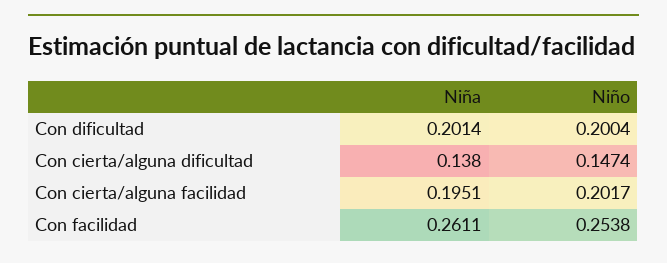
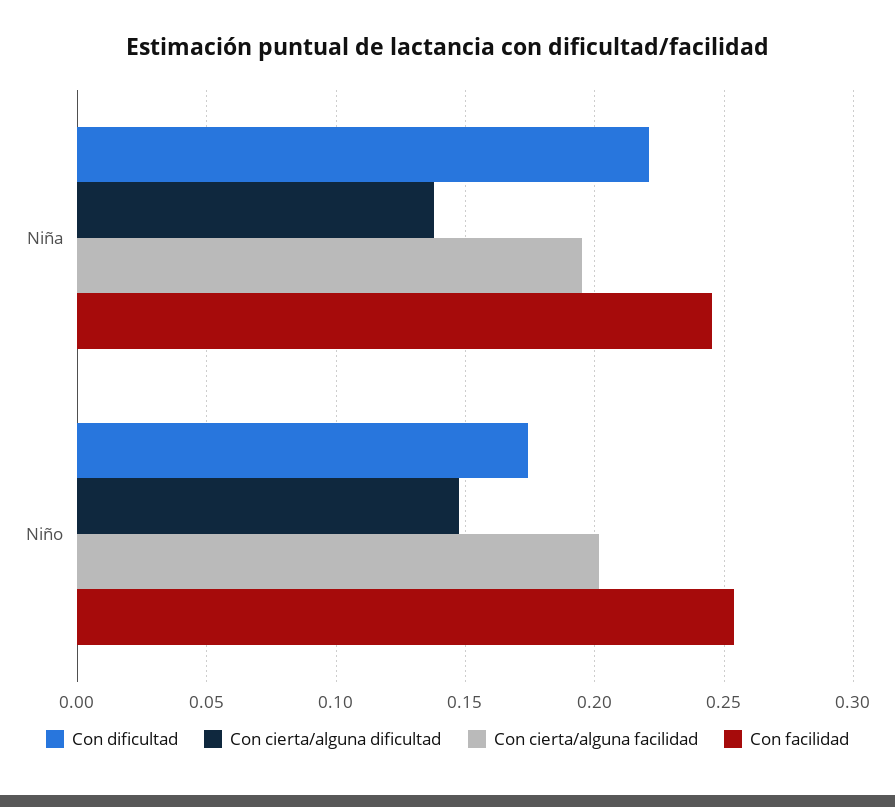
Con dificultad, Niña: 0.2014 -> 0.22
Con dificultad, Niño: 0.2004 -> 0.175
Con facilidad, Niña: 0.2611 -> 0.245

